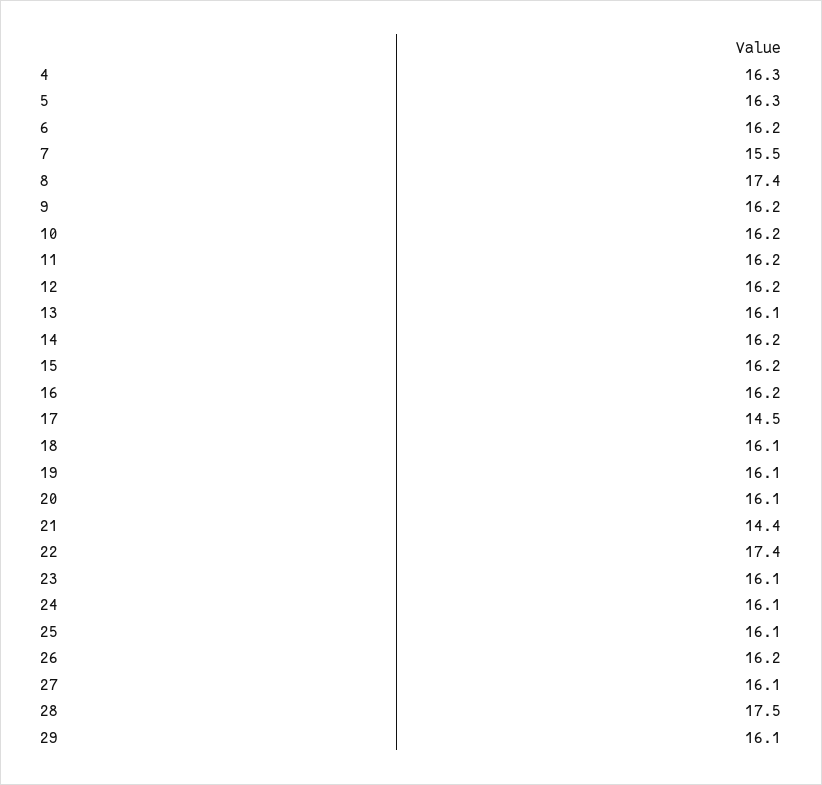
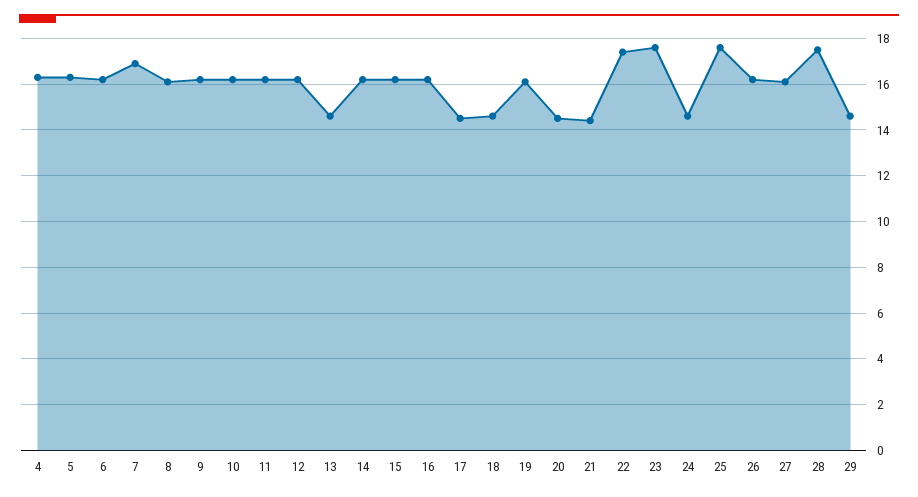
7: 15.5 -> 17
8: 17.4 -> 16
13: 16.1 -> 14.5
18: 16.1 -> 14.5
20: 16.1 -> 14.5
23: 16.1 -> 17.5
24: 16.1 -> 14.5
25: 16.1 -> 17.5
29: 16.1 -> 14.5

